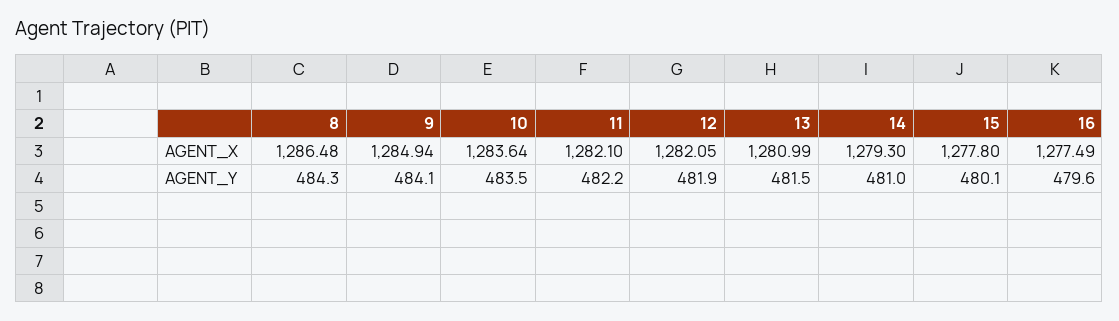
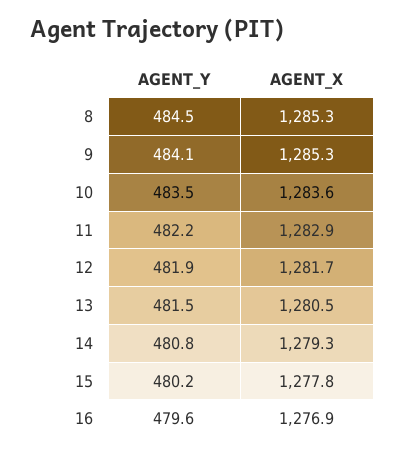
8, AGENT_X: 1286.48 -> 1285.3
9, AGENT_X: 1284.94 -> 1285.3
11, AGENT_X: 1282.1 -> 1282.9
12, AGENT_X: 1282.05 -> 1281.7
13, AGENT_X: 1280.99 -> 1280.5
16, AGENT_X: 1277.49 -> 1276.9
8, AGENT_Y: 484.3 -> 484.5
14, AGENT_Y: 481 -> 480.8
15, AGENT_Y: 480.1 -> 480.2

